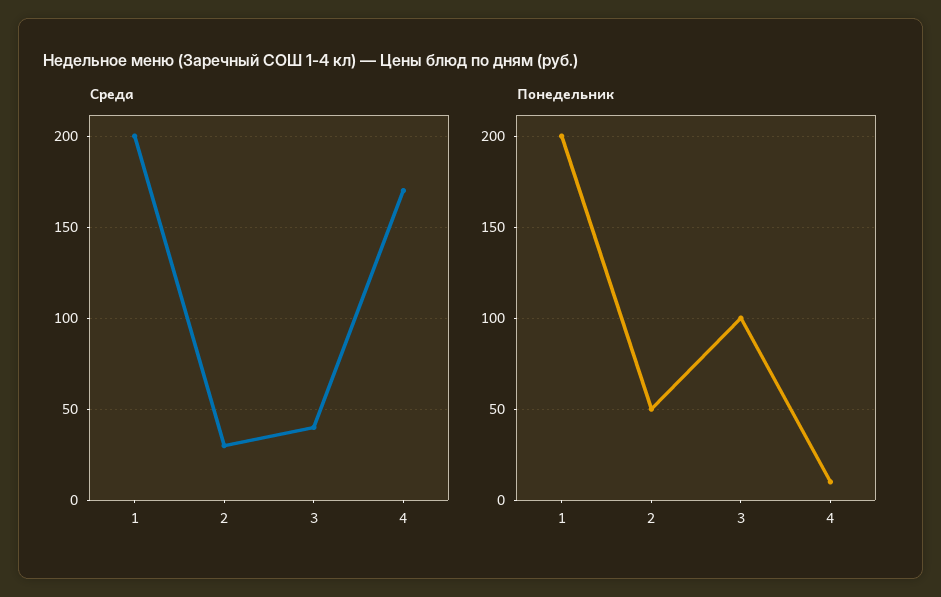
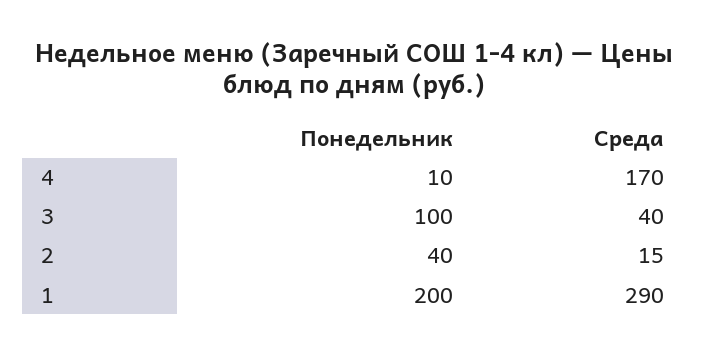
Среда, 1: 200 -> 290
Среда, 2: 30 -> 15
Понедельник, 2: 50 -> 40

